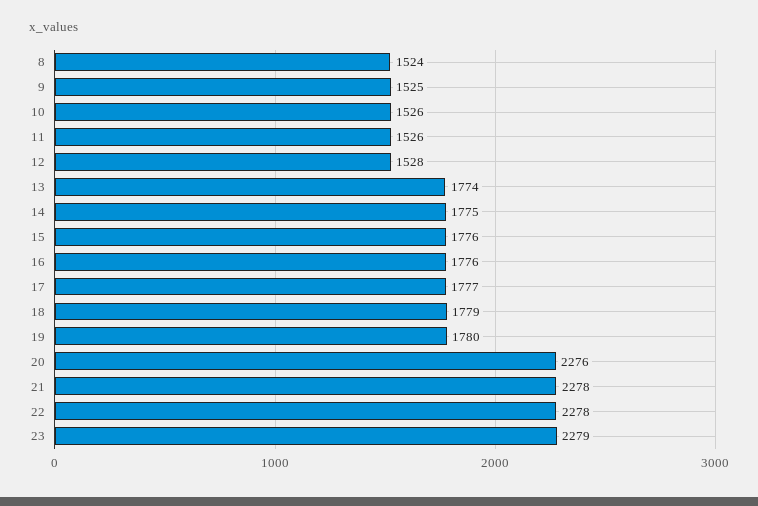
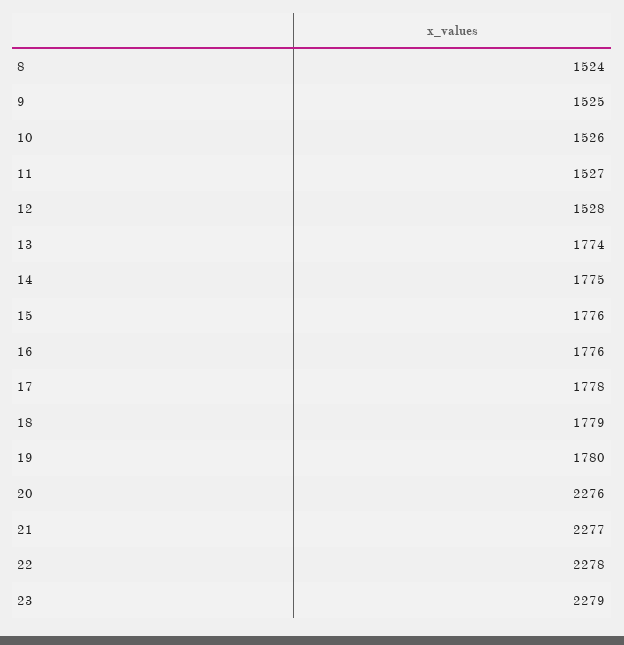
11: 1526 -> 1527
17: 1777 -> 1778
21: 2278 -> 2277

